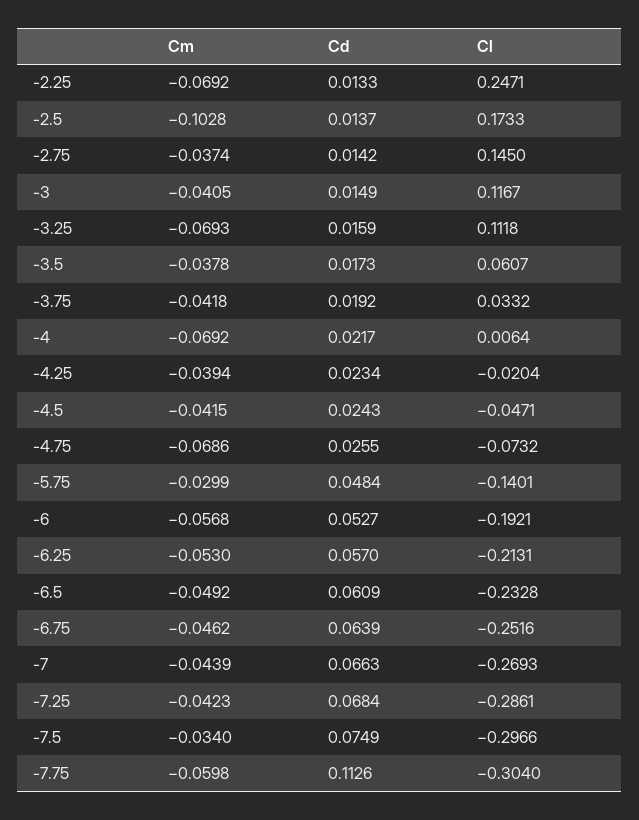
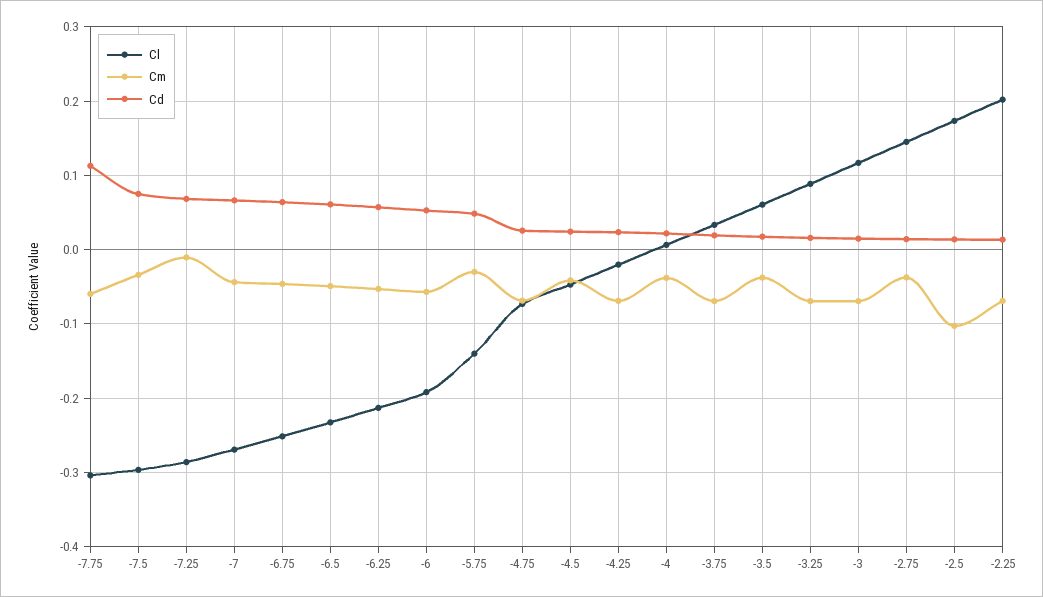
Cl, -2.25: 0.2471 -> 0.2
Cm, -3: -0.0405 -> -0.07
Cl, -3.25: 0.1118 -> 0.09
Cm, -3.75: -0.0418 -> -0.07
Cm, -4: -0.0692 -> -0.04
Cm, -4.25: -0.0394 -> -0.07
Cm, -7.25: -0.0423 -> -0.01

